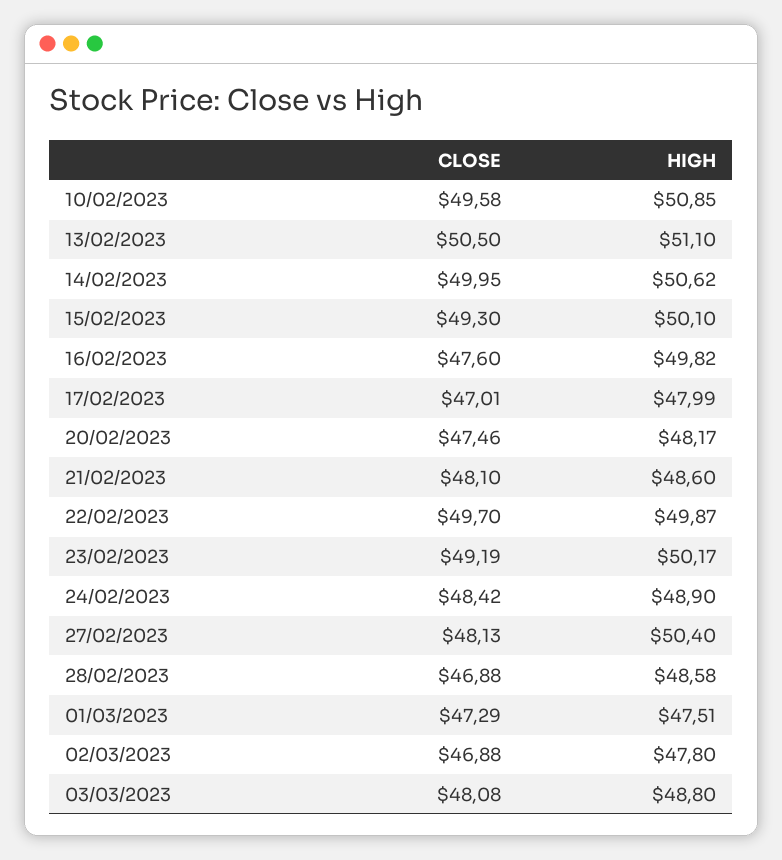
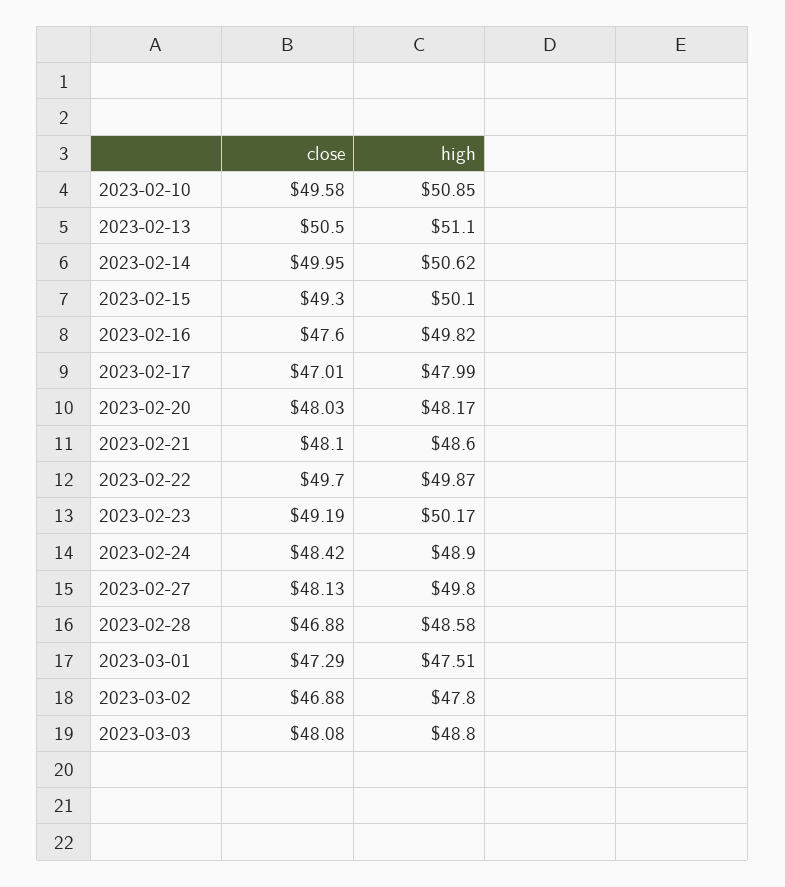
CLOSE, 20/02/2023: 47.46 -> 48.03
HIGH, 27/02/2023: 50.4 -> 49.8

